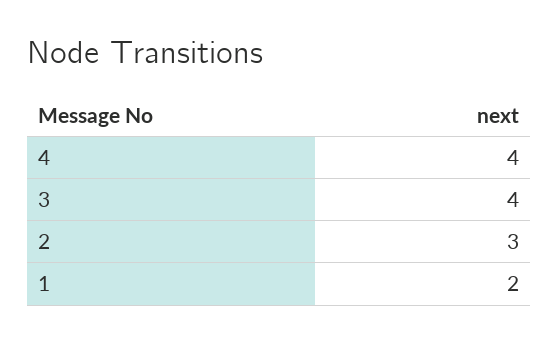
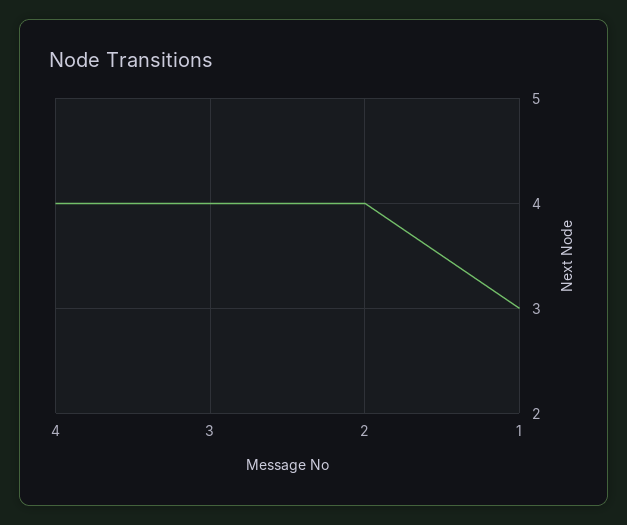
2: 3 -> 4
1: 2 -> 3

